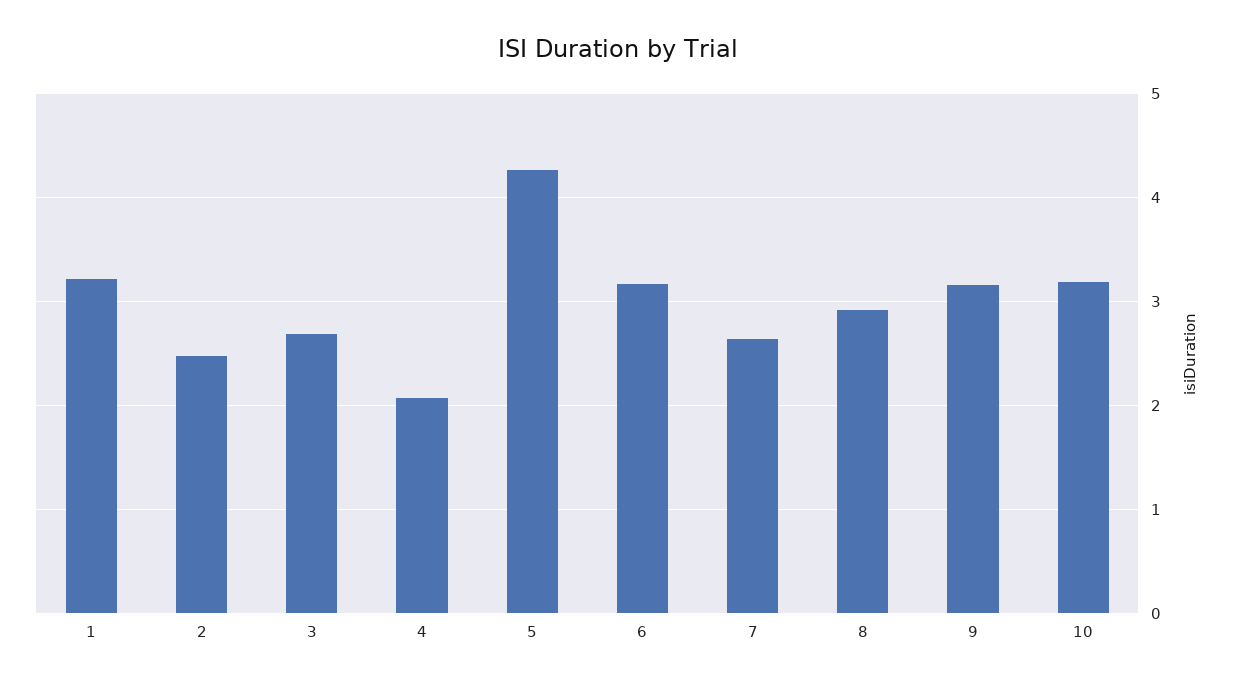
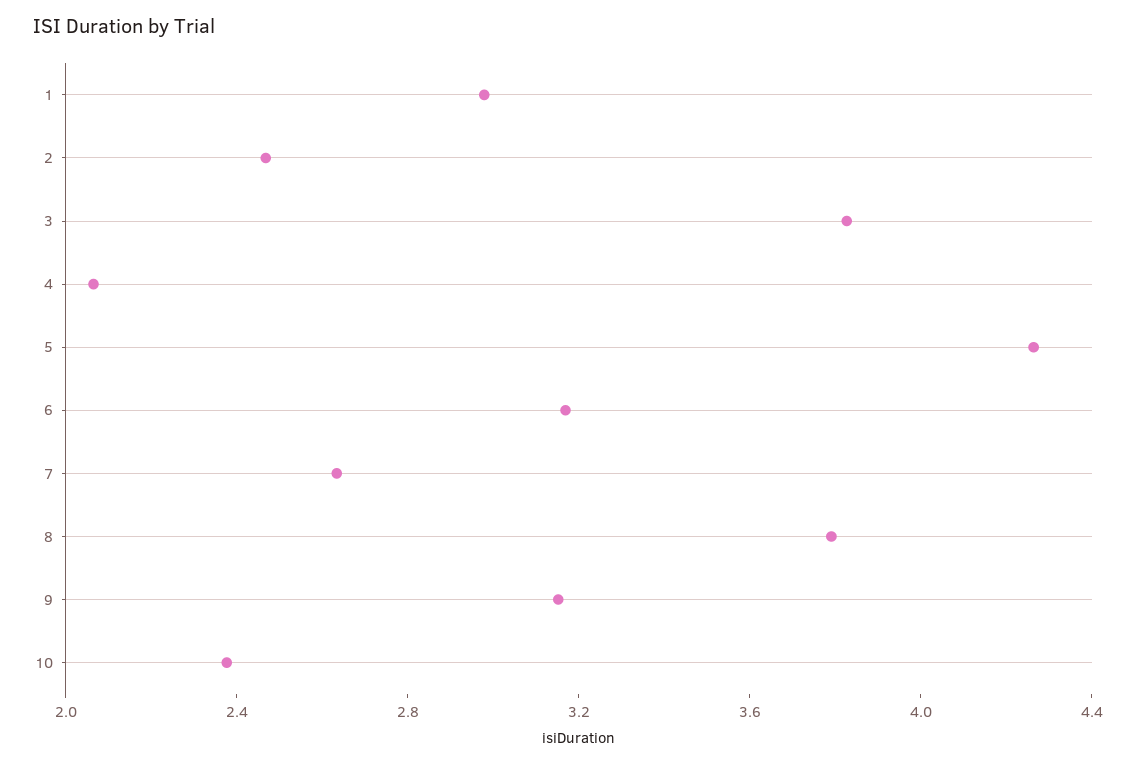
1: 3.2 -> 3
3: 2.7 -> 3.8
8: 2.9 -> 3.8
10: 3.2 -> 2.4

